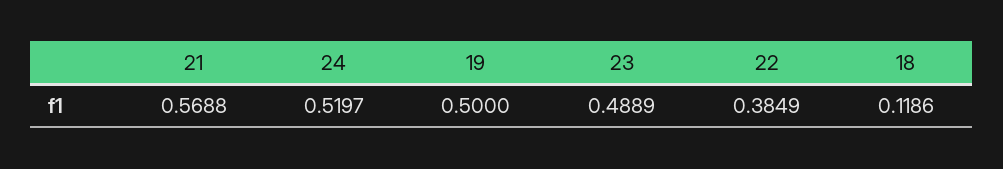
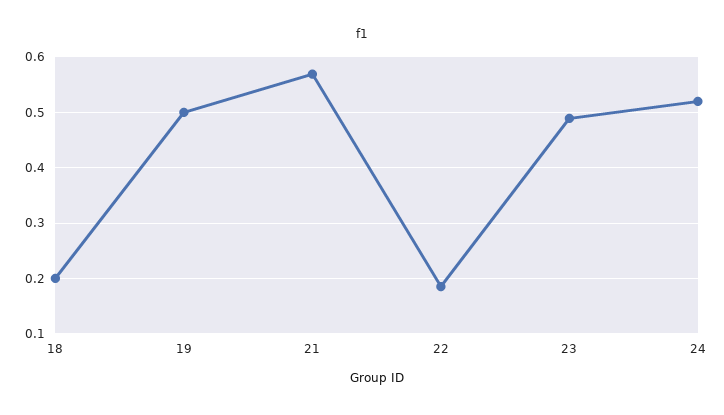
22: 0.3849 -> 0.18
18: 0.1186 -> 0.2

